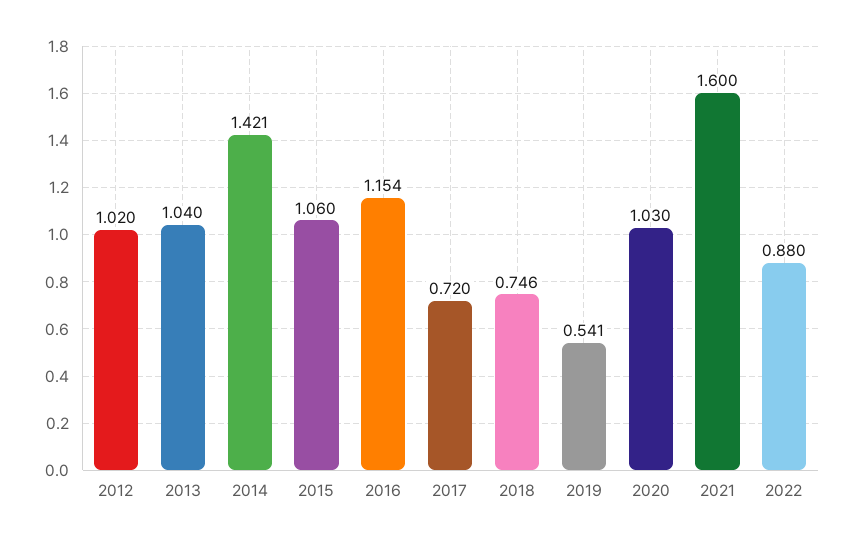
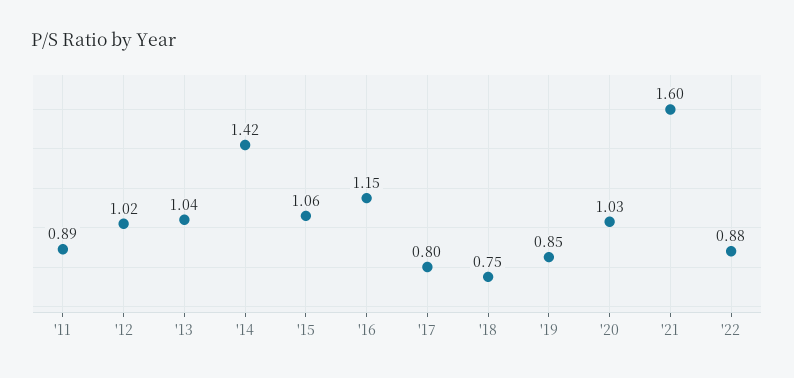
2017: 0.72 -> 0.8
2019: 0.541 -> 0.85
'11: none -> 0.89

